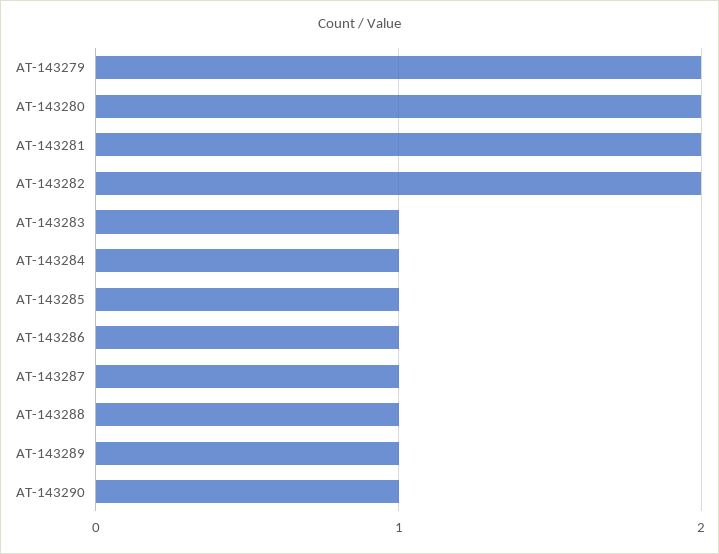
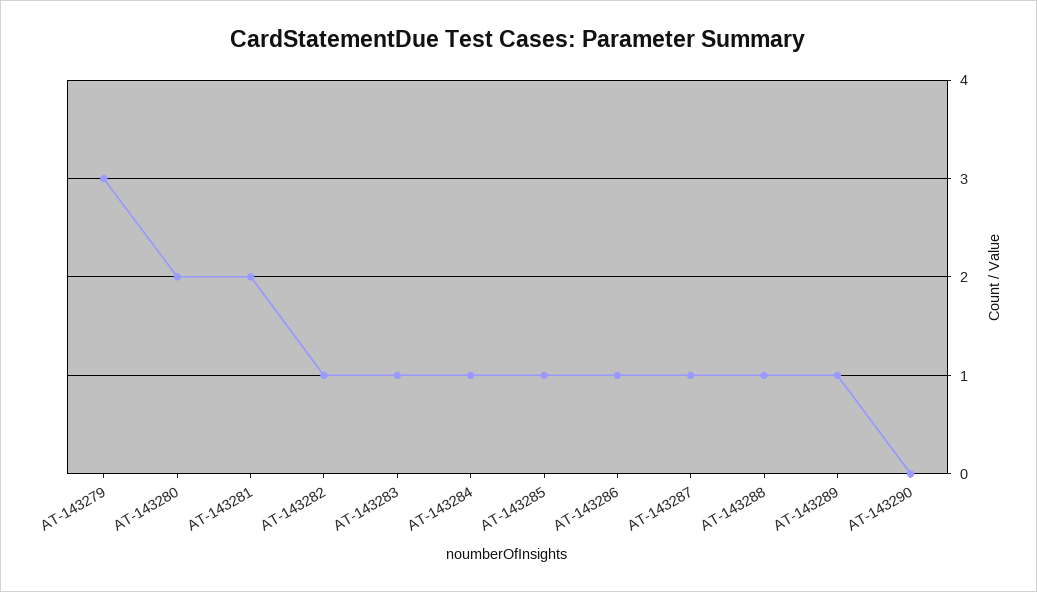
AT-143279: 2 -> 3
AT-143282: 2 -> 1
AT-143290: 1 -> 0

